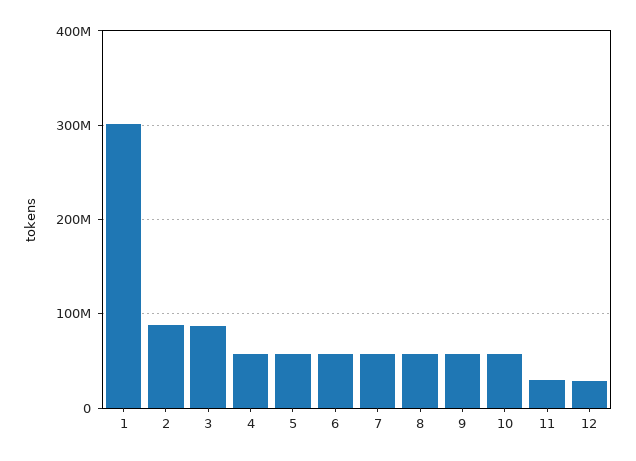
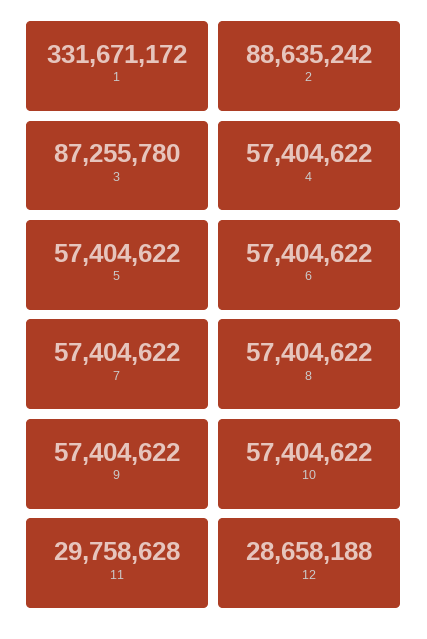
1: 300000000 -> 331671172

